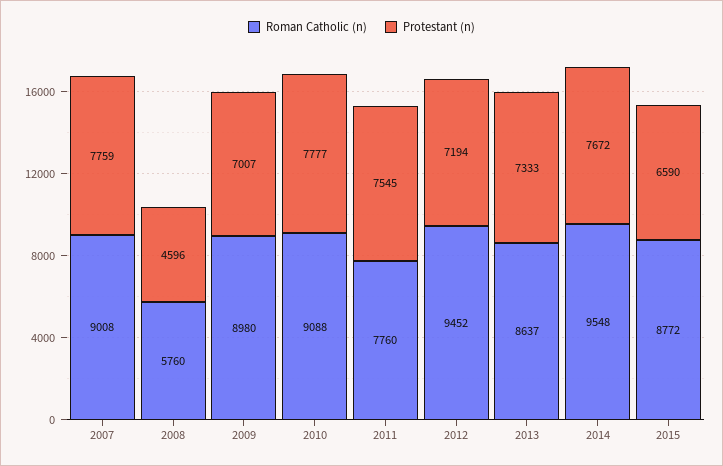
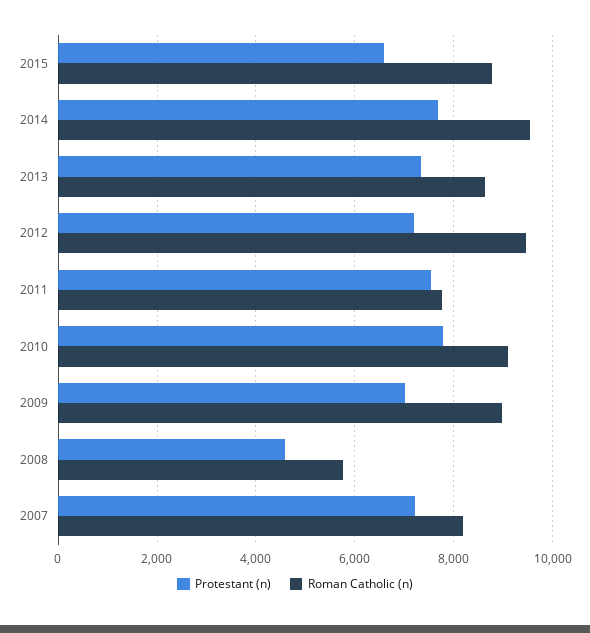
Roman Catholic (n), 2007: 9008 -> 8200
Protestant (n), 2007: 7759 -> 7200

